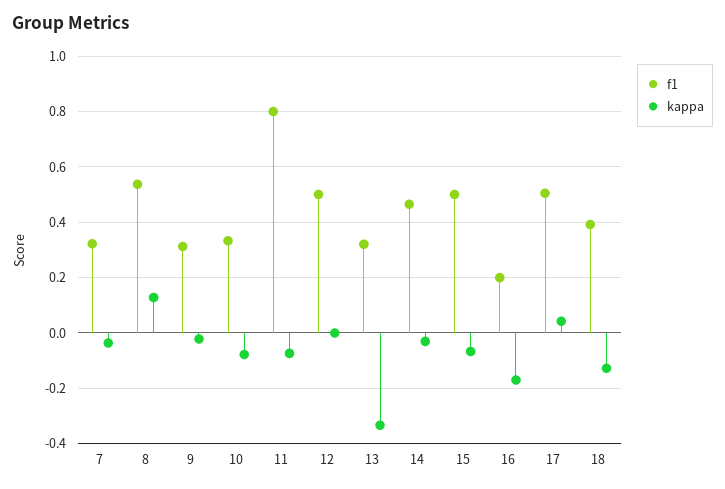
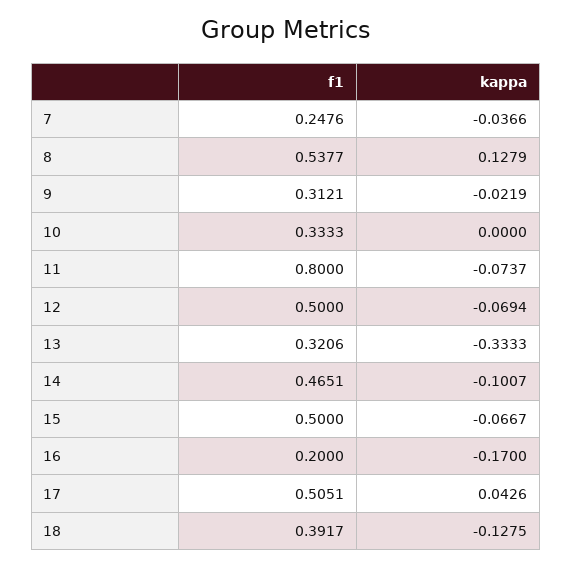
f1, 7: 0.325 -> 0.2476
kappa, 10: -0.075 -> 0
kappa, 12: 0 -> -0.0694
kappa, 14: -0.025 -> -0.1007

